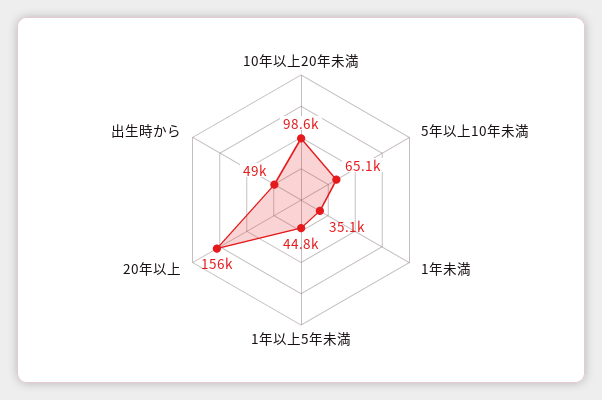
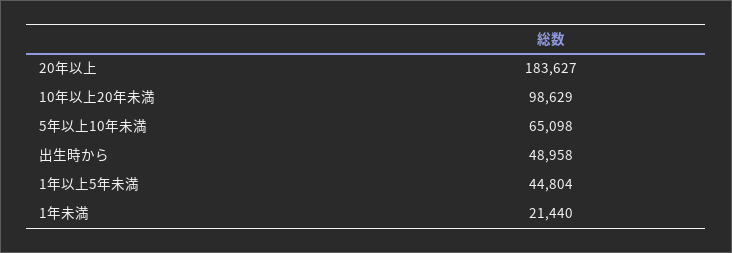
1年未満: 35100 -> 21440
20年以上: 156000 -> 183627

